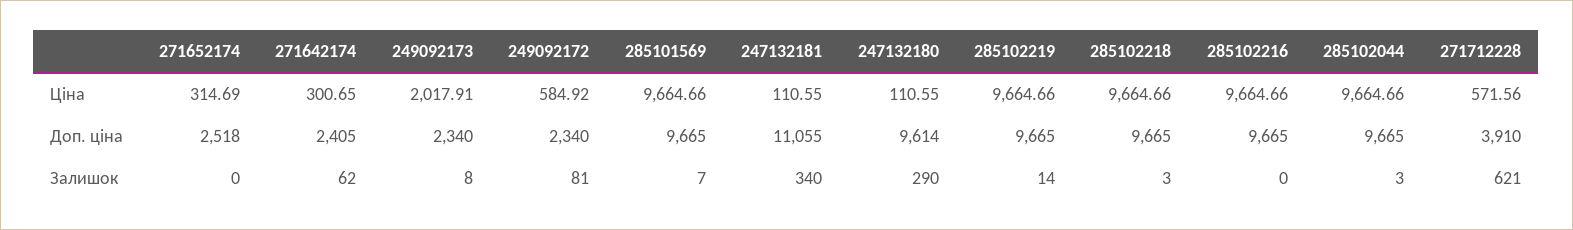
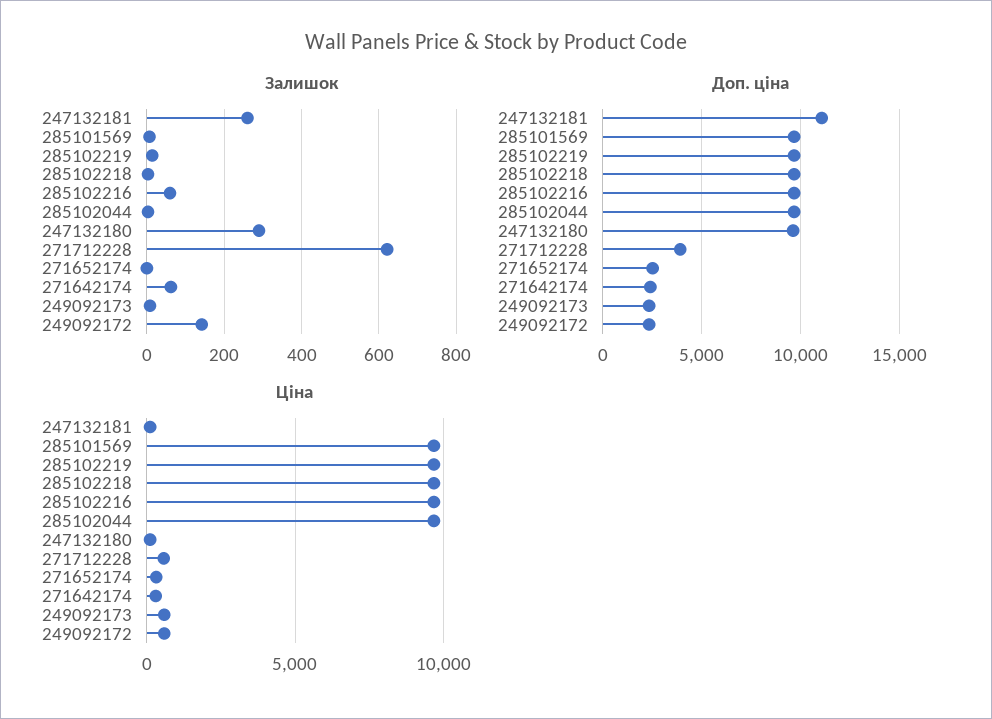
Ціна, 249092173: 2017.91 -> 500
Залишок, 249092172: 81 -> 140
Залишок, 247132181: 340 -> 260
Залишок, 285102216: 0 -> 60

